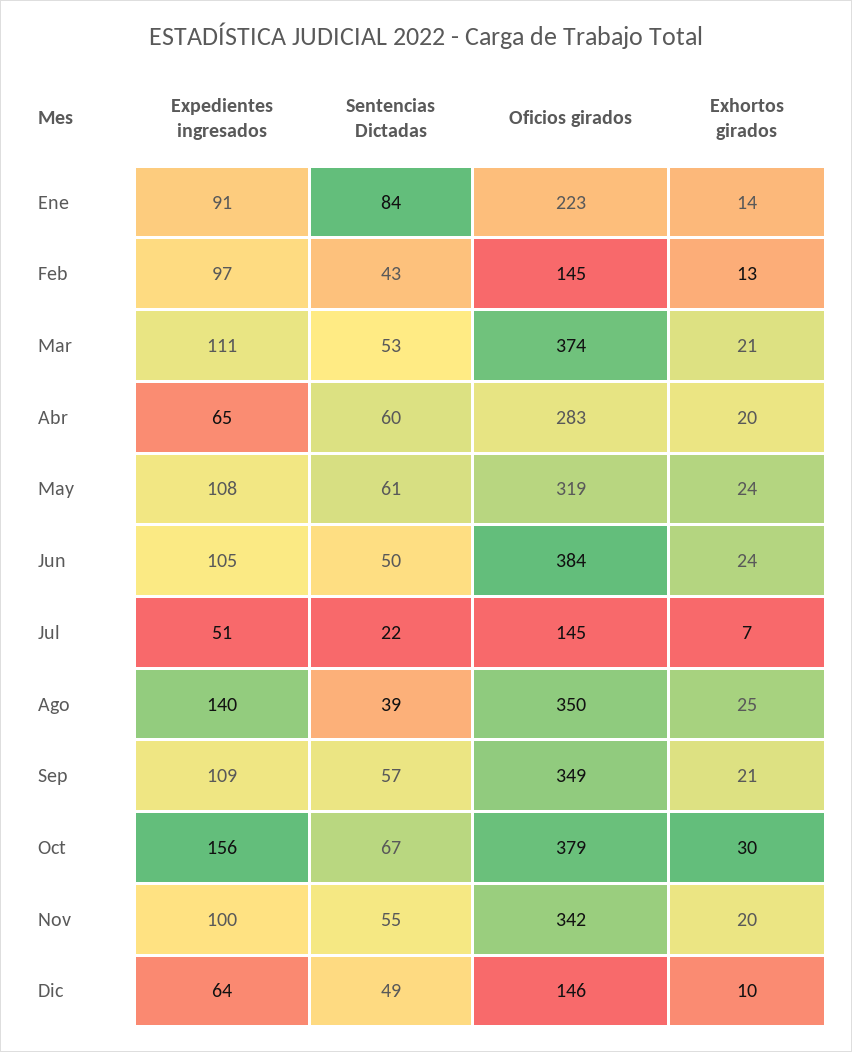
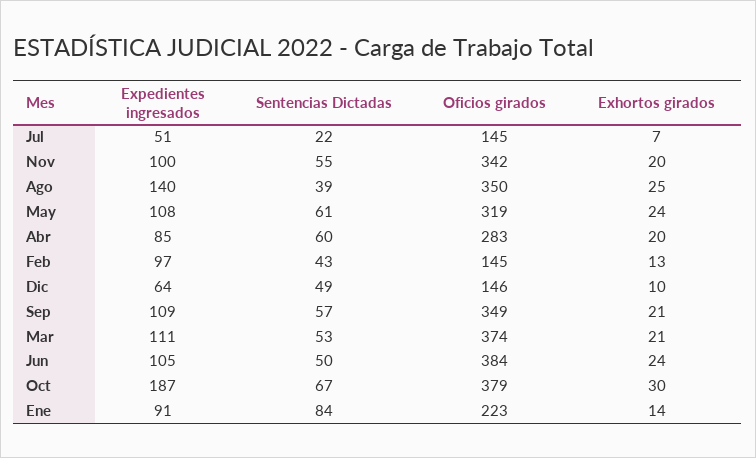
Expedientes ingresados, Abr: 65 -> 85
Expedientes ingresados, Oct: 156 -> 187

